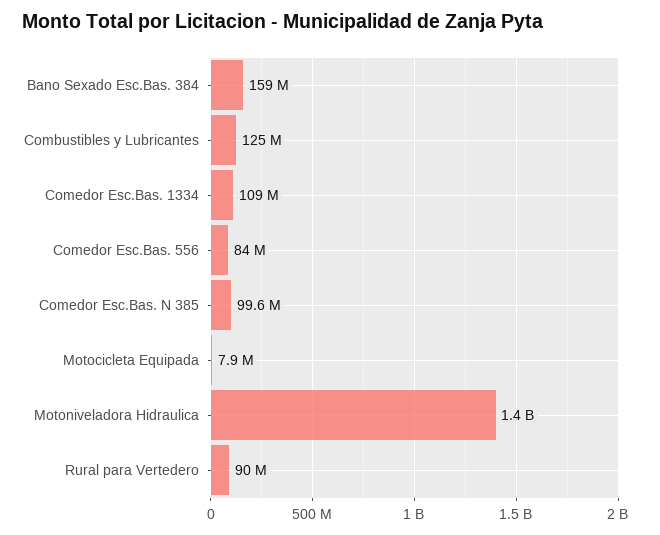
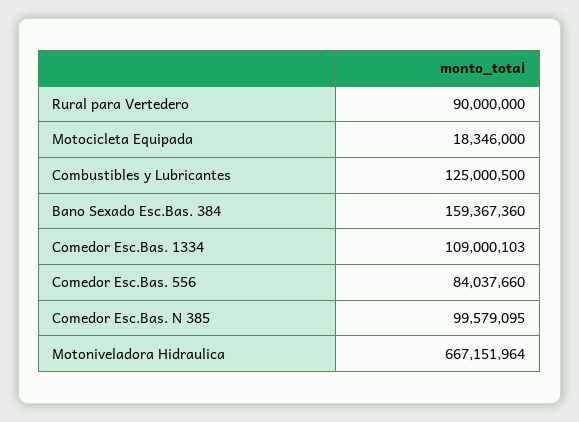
Motocicleta Equipada: 7900000 -> 18346000
Motoniveladora Hidraulica: 1400000000 -> 667151964

